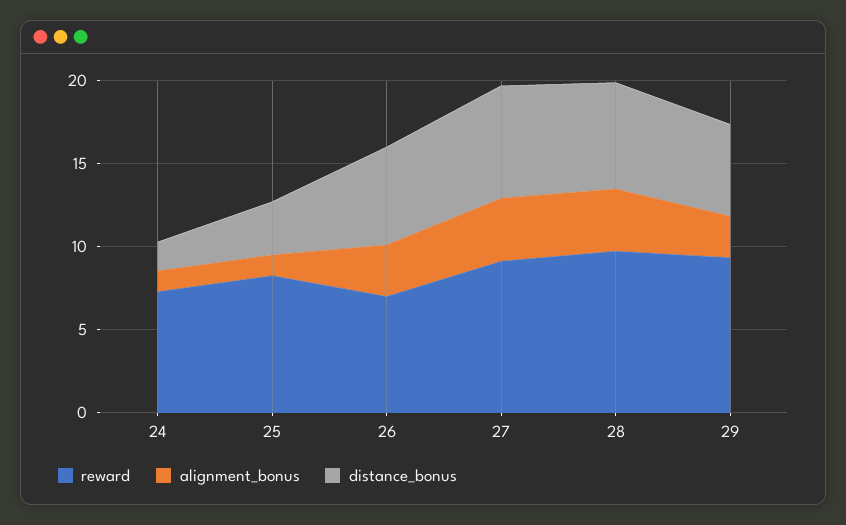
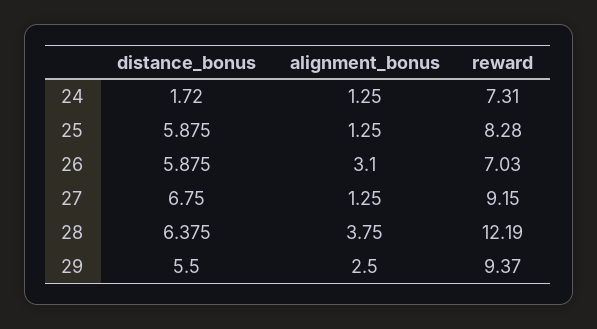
distance_bonus, 25: 3 -> 5.875
alignment_bonus, 27: 4 -> 1.25
reward, 28: 10 -> 12.19

